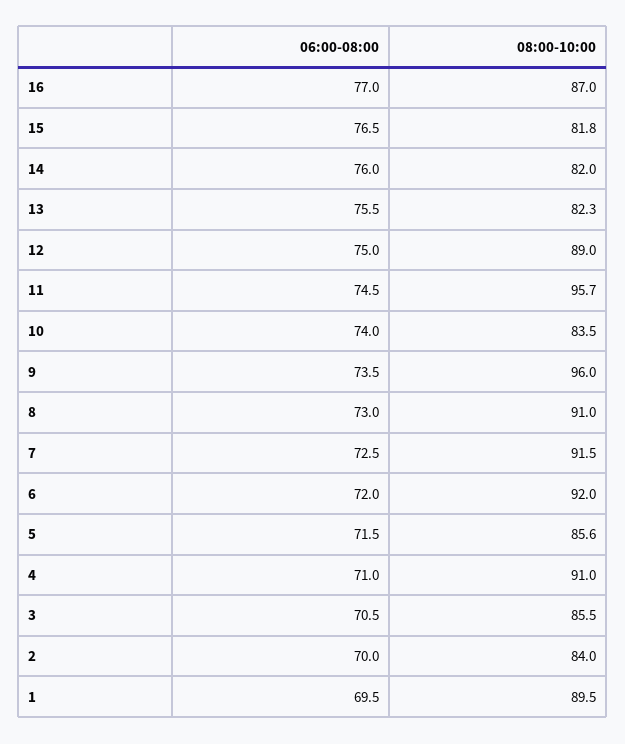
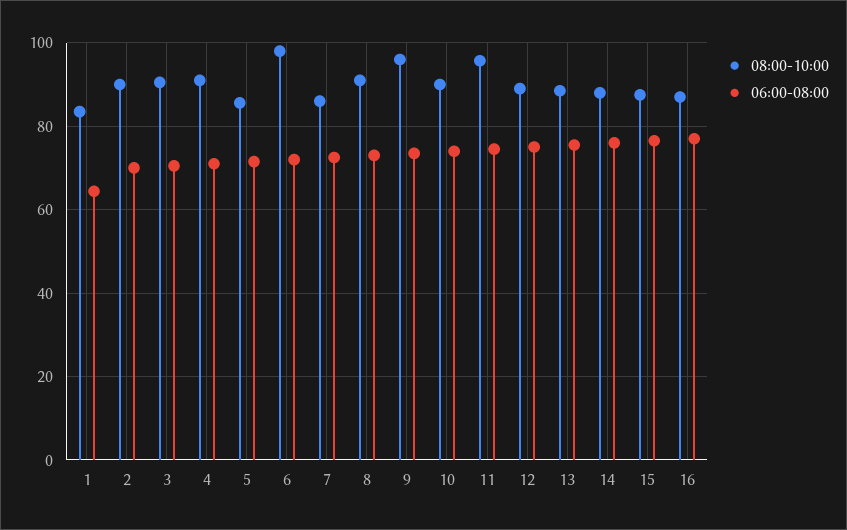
08:00-10:00, 15: 81.8 -> 88
08:00-10:00, 14: 82 -> 88
08:00-10:00, 13: 82.3 -> 88
08:00-10:00, 10: 83.5 -> 90
08:00-10:00, 7: 91.5 -> 86
08:00-10:00, 6: 92 -> 98
08:00-10:00, 3: 85.5 -> 90
08:00-10:00, 2: 84 -> 90
06:00-08:00, 1: 69.5 -> 64
08:00-10:00, 1: 89.5 -> 84

